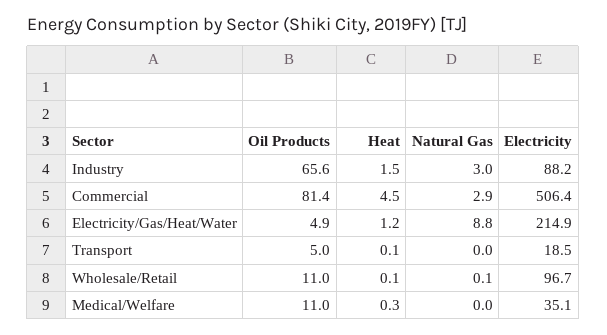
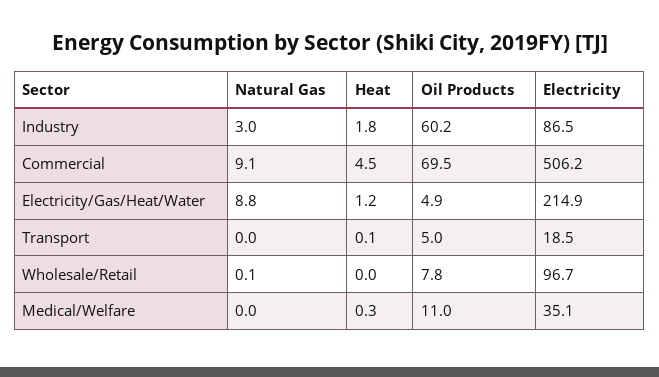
Oil Products, Industry: 65.6 -> 60.2
Heat, Industry: 1.5 -> 1.8
Electricity, Industry: 88.2 -> 86.5
Oil Products, Commercial: 81.4 -> 69.5
Natural Gas, Commercial: 2.9 -> 9.1
Electricity, Commercial: 506.4 -> 506.2
Oil Products, Wholesale/Retail: 11 -> 7.8
Heat, Wholesale/Retail: 0.1 -> 0

